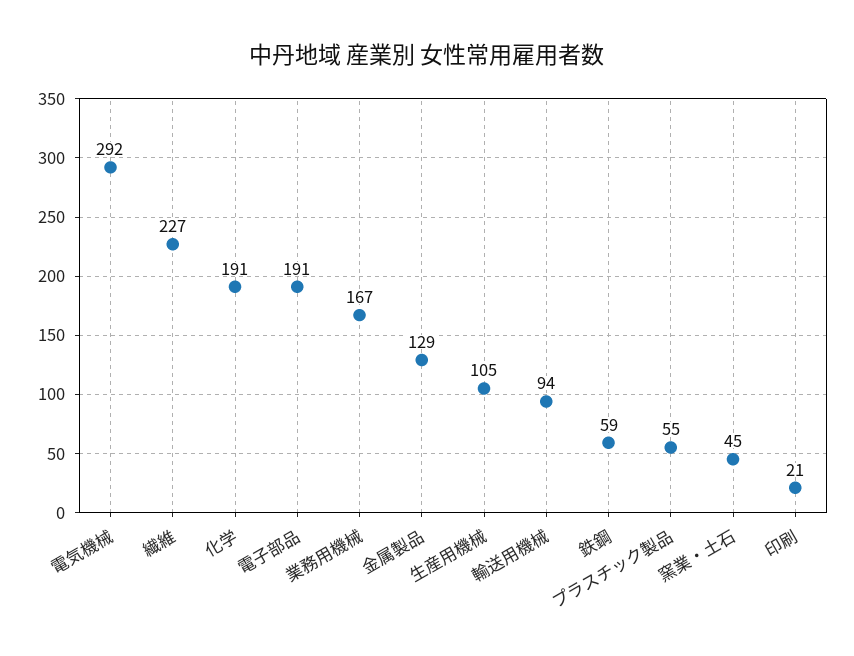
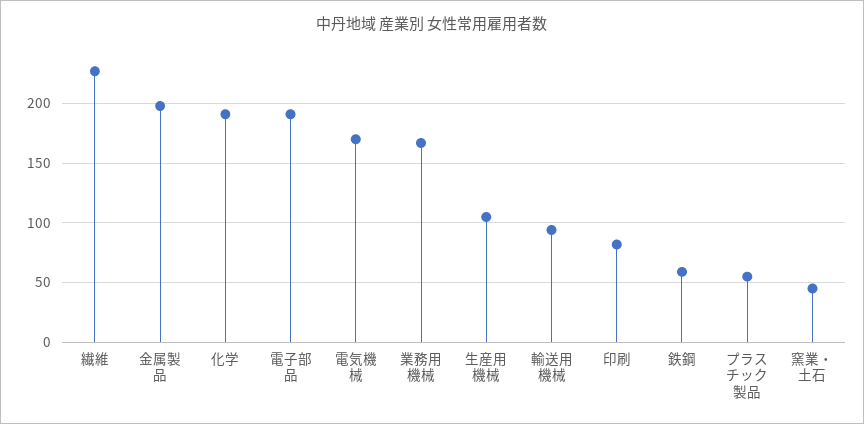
電気機械: 292 -> 170
金属製品: 129 -> 200
印刷: 21 -> 80

